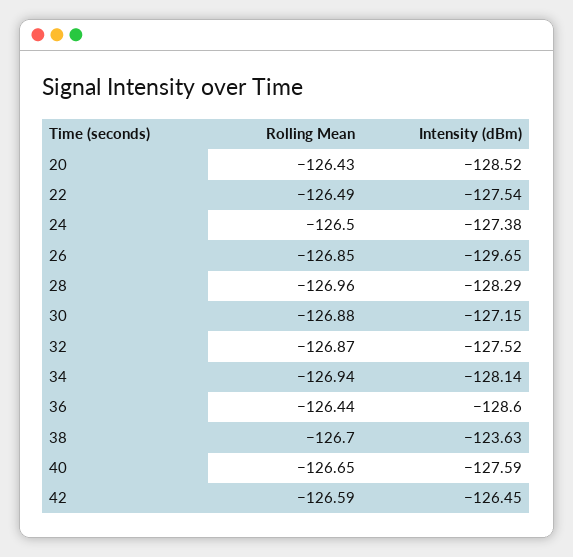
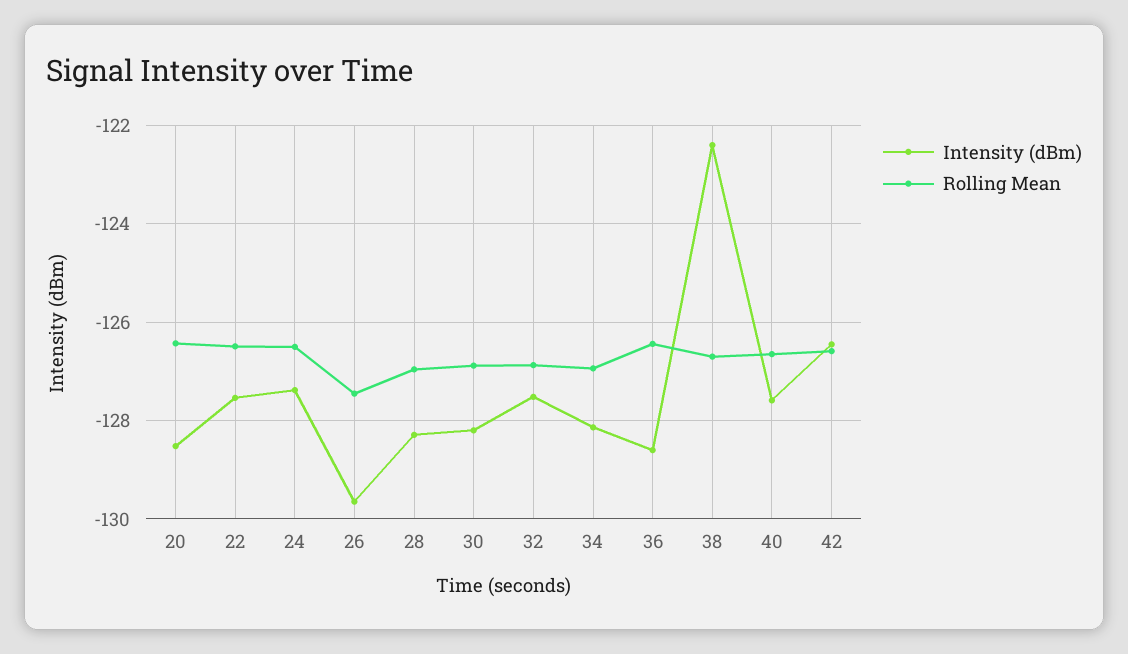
Rolling Mean, 26: -126.85 -> -127.4
Intensity (dBm), 30: -127.15 -> -128.2
Intensity (dBm), 38: -123.63 -> -122.4

